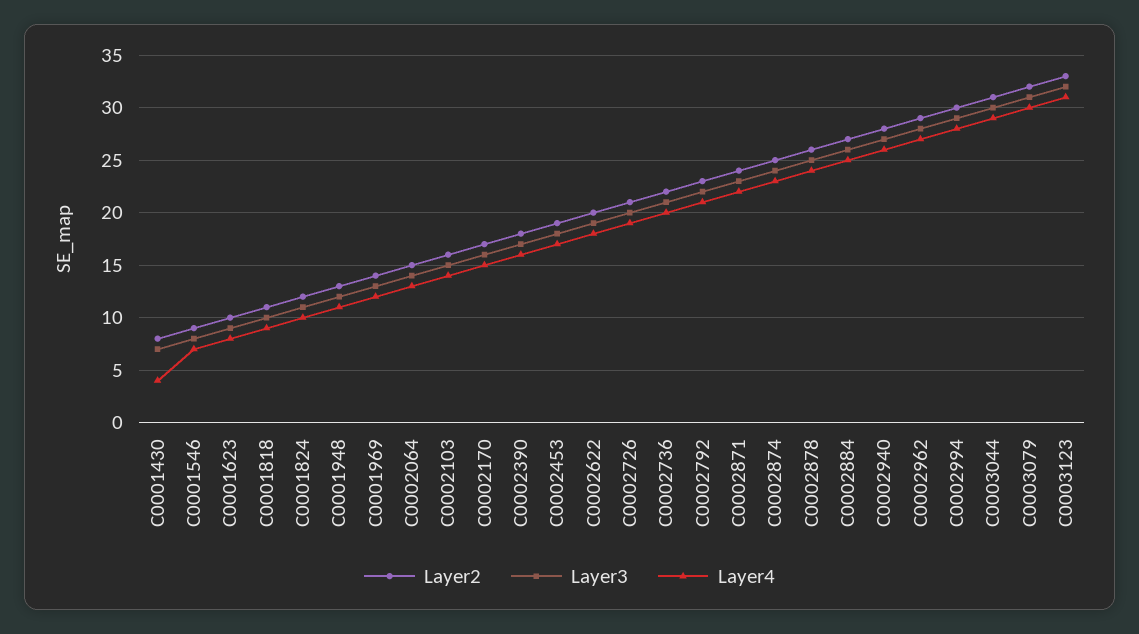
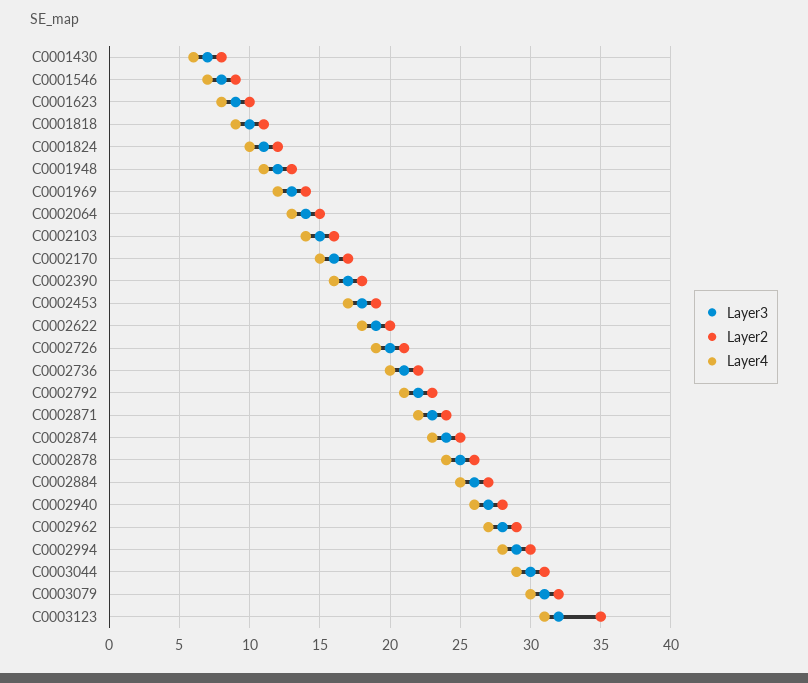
Layer4, C0001430: 4 -> 6
Layer2, C0003123: 33 -> 35

